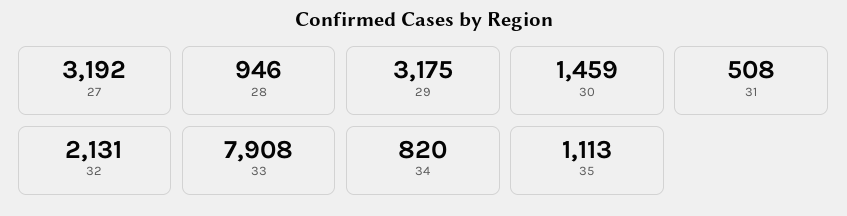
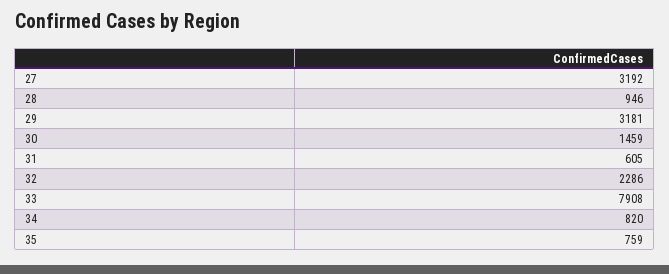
29: 3175 -> 3181
31: 508 -> 605
32: 2131 -> 2286
35: 1113 -> 759

